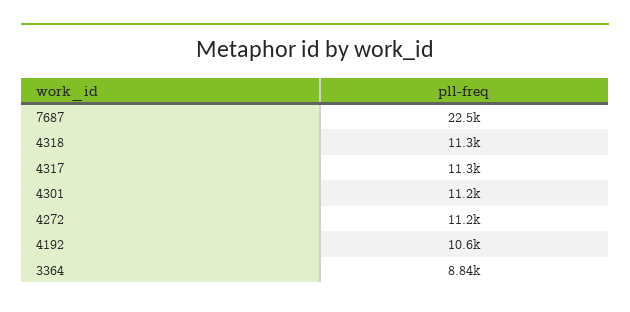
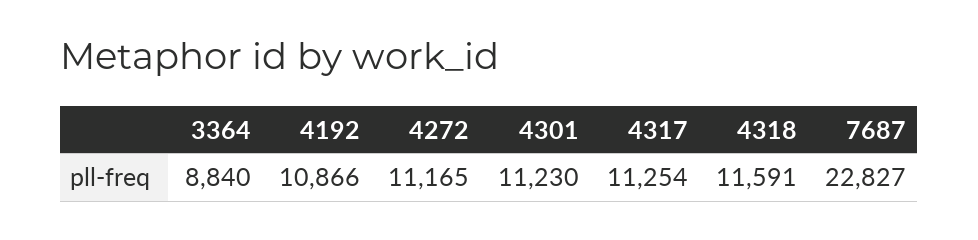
7687: 22500 -> 22827
4318: 11300 -> 11591
4192: 10600 -> 10866

